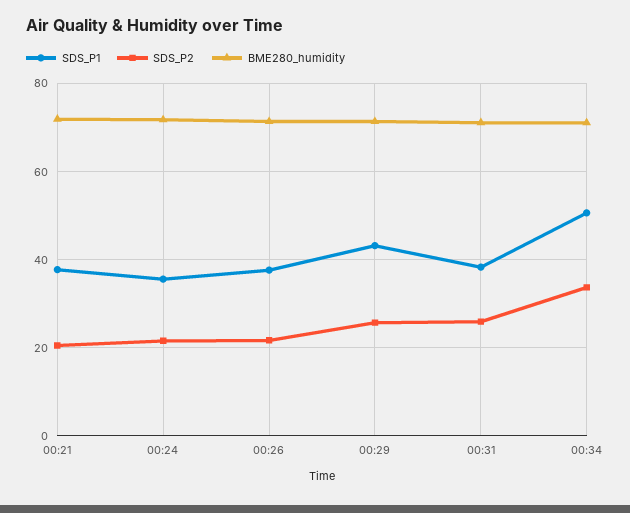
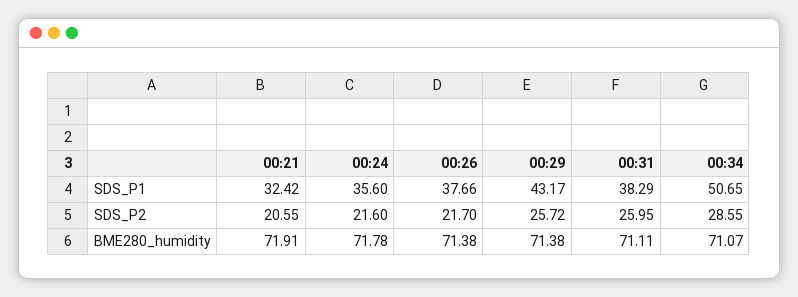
SDS_P1, 00:21: 38 -> 32.42
SDS_P2, 00:34: 34 -> 28.55

